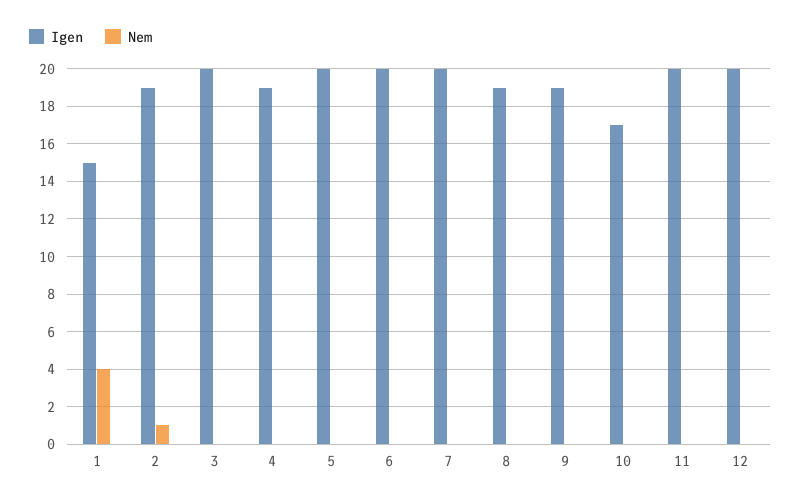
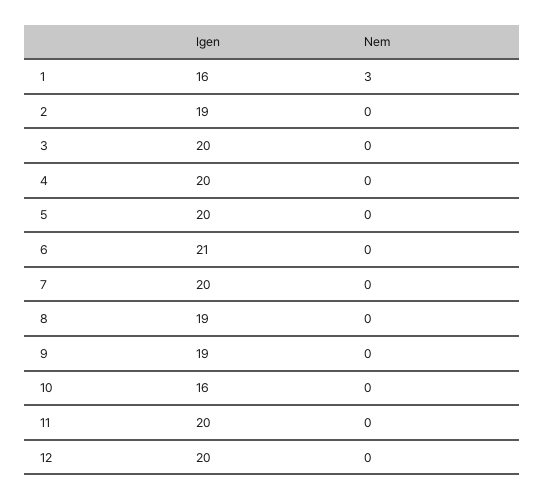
Igen, 1: 15 -> 16
Nem, 1: 4 -> 3
Nem, 2: 1 -> 0
Igen, 4: 19 -> 20
Igen, 6: 20 -> 21
Igen, 10: 17 -> 16

